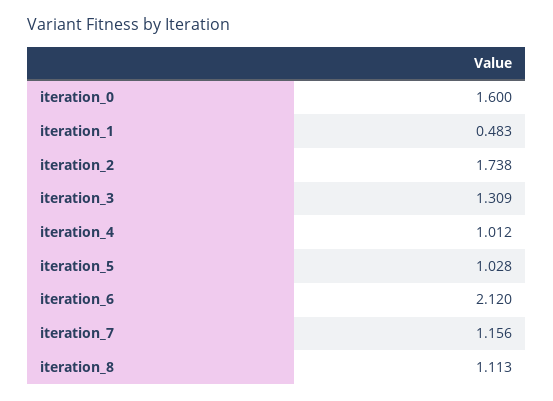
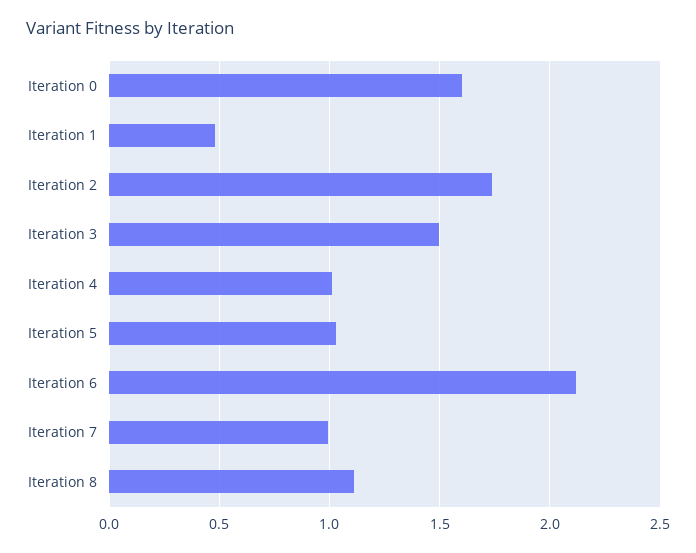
iteration_3: 1.309 -> 1.5
iteration_7: 1.156 -> 1

